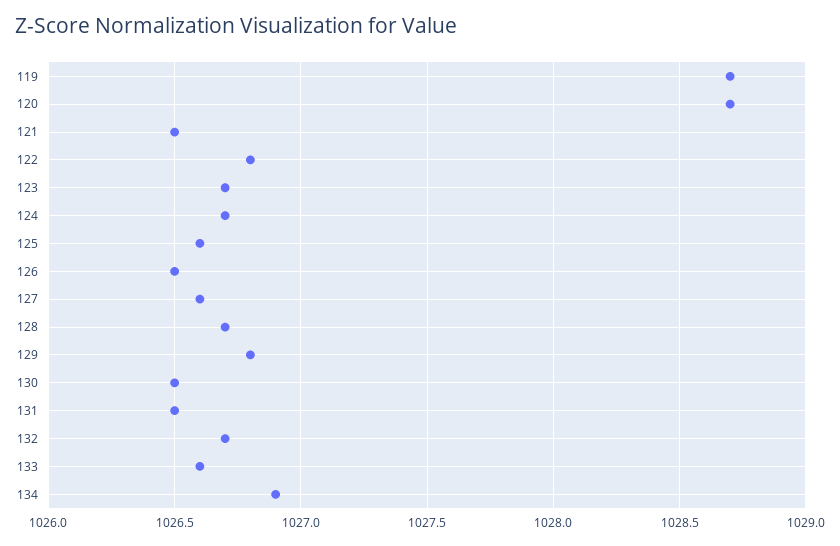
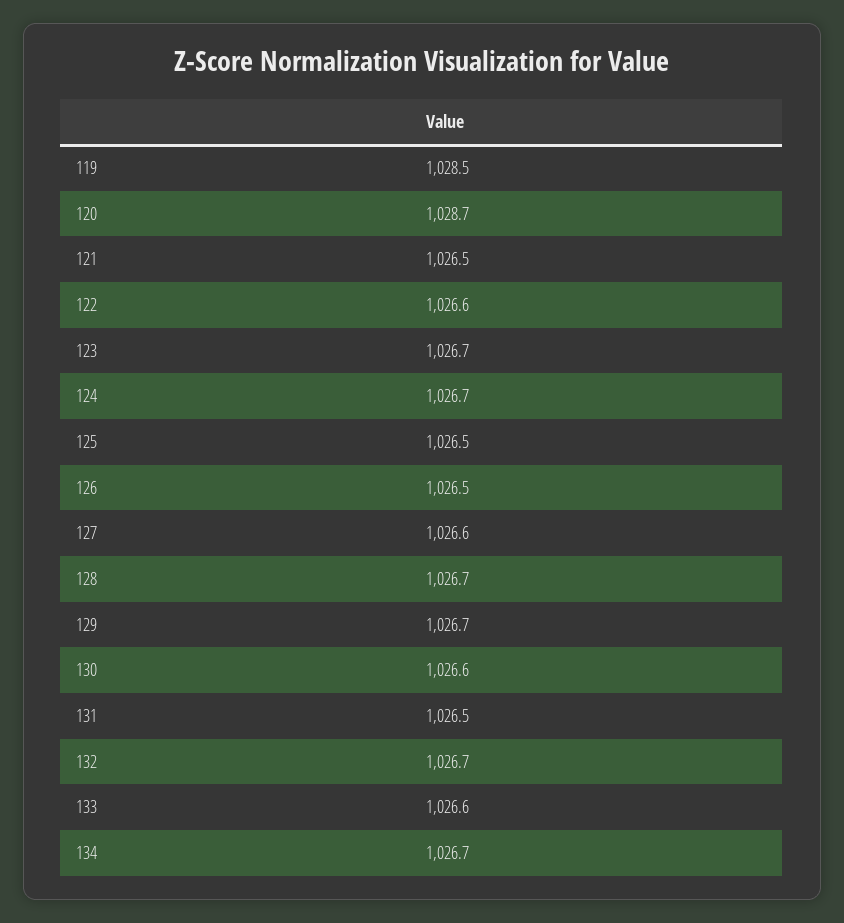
119: 1028.7 -> 1028.5
122: 1026.8 -> 1026.6
125: 1026.6 -> 1026.5
129: 1026.8 -> 1026.7
130: 1026.5 -> 1026.6
134: 1026.9 -> 1026.7

